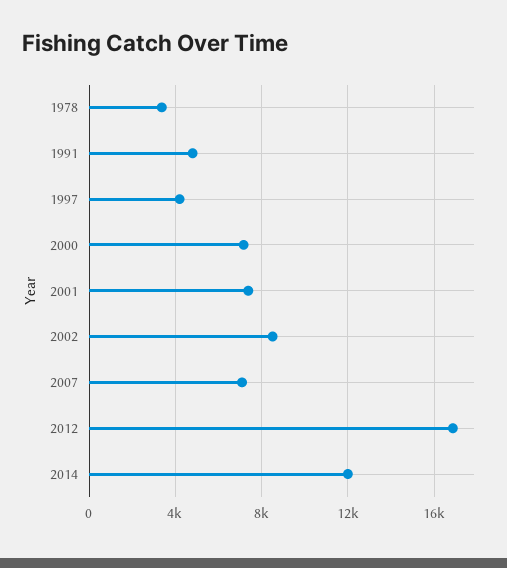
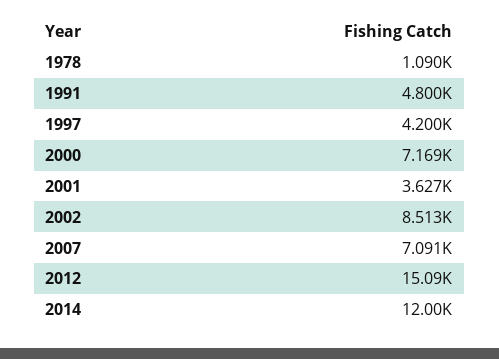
1978: 3500 -> 1090
2001: 7500 -> 3627
2012: 17000 -> 15090

